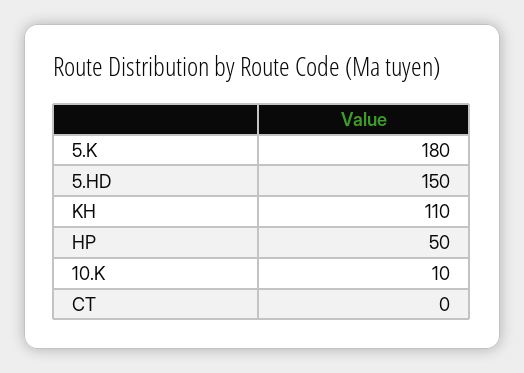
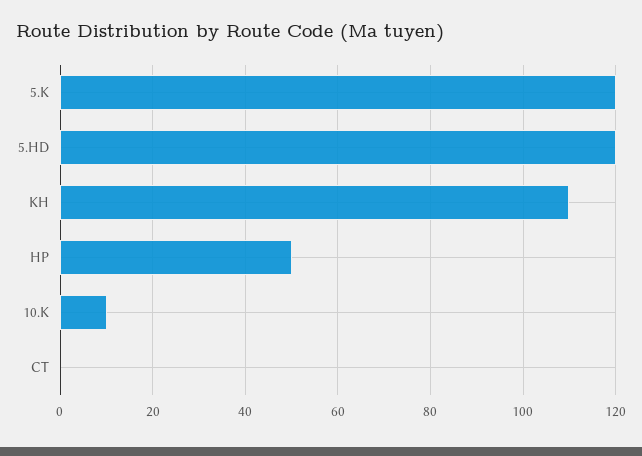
5.K: 180 -> 120
5.HD: 150 -> 120

